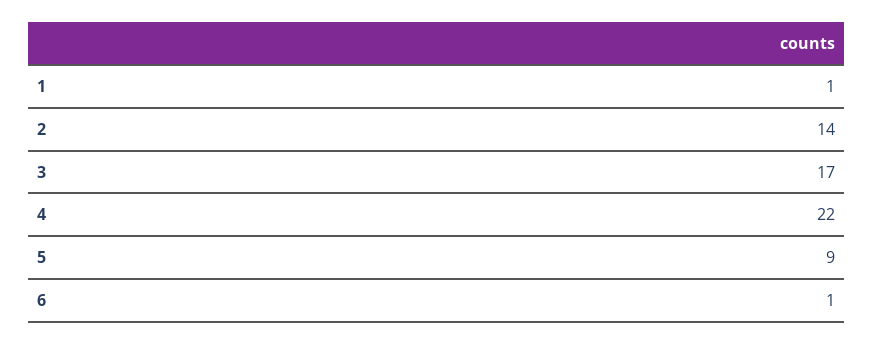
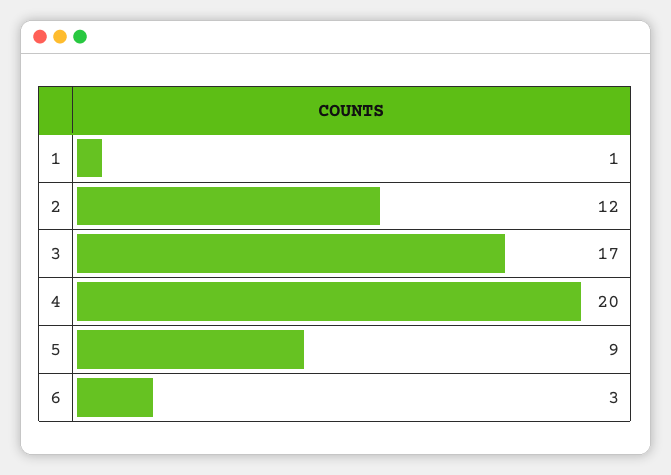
2: 14 -> 12
4: 22 -> 20
6: 1 -> 3

